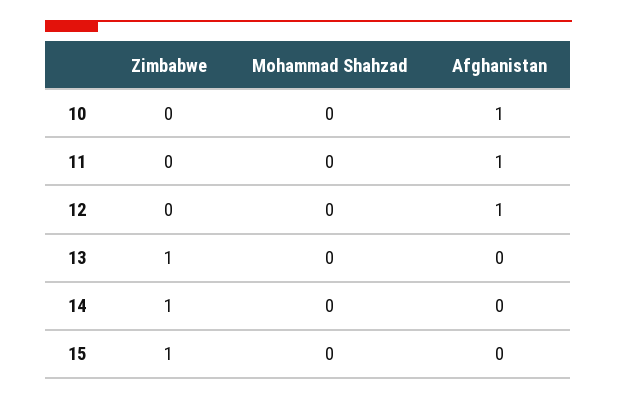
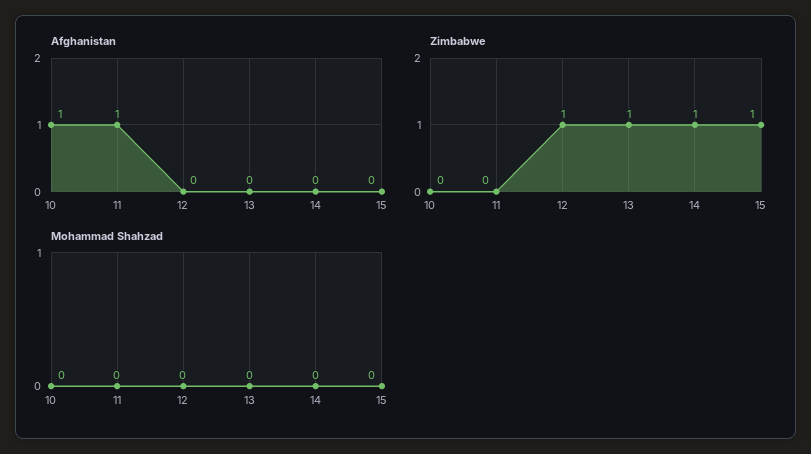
Zimbabwe, 12: 0 -> 1
Afghanistan, 12: 1 -> 0

